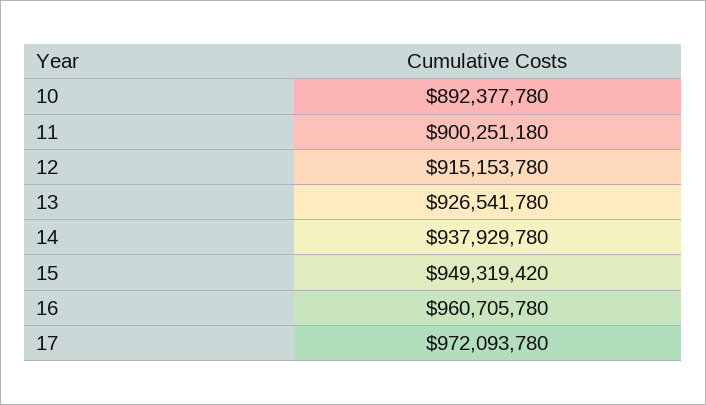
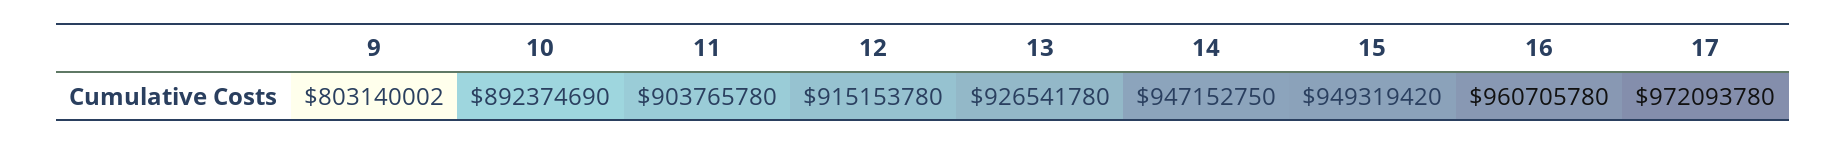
10: 892377780 -> 892374690
11: 900251180 -> 903765780
14: 937929780 -> 947152750
9: none -> 803140002

